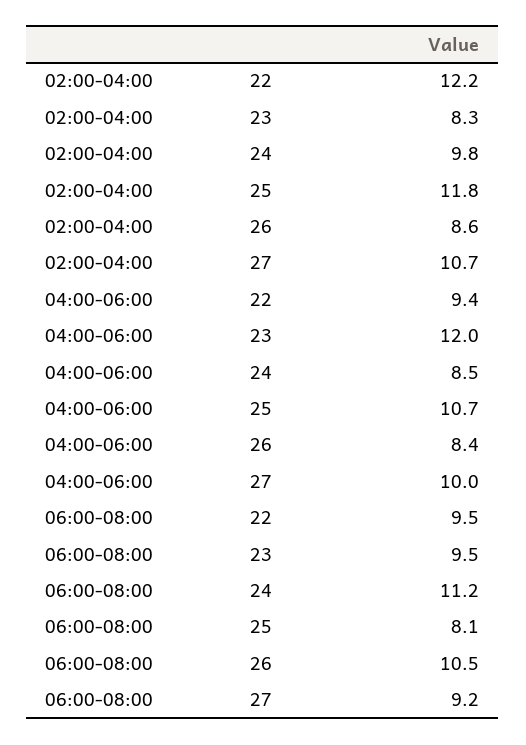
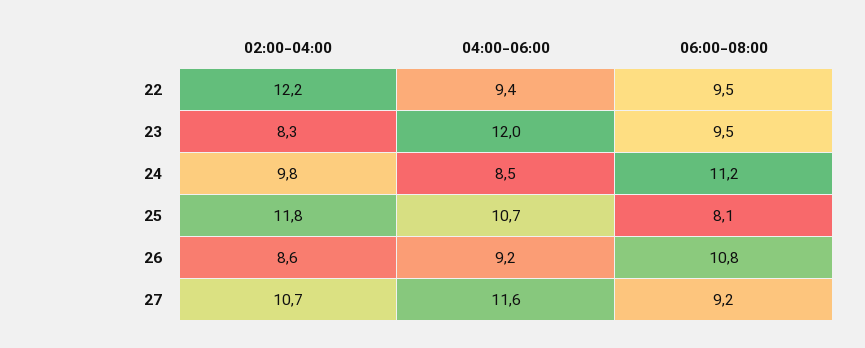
04:00-06:00, 26: 8.4 -> 9.2
04:00-06:00, 27: 10 -> 11.6
06:00-08:00, 26: 10.5 -> 10.8

